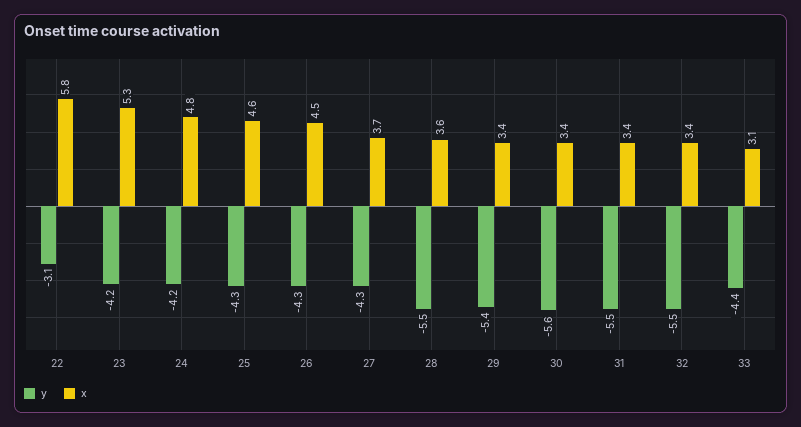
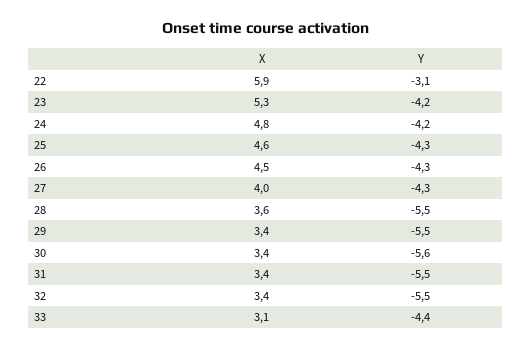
x, 22: 5.8 -> 5.9
x, 27: 3.7 -> 4
y, 29: -5.4 -> -5.5

